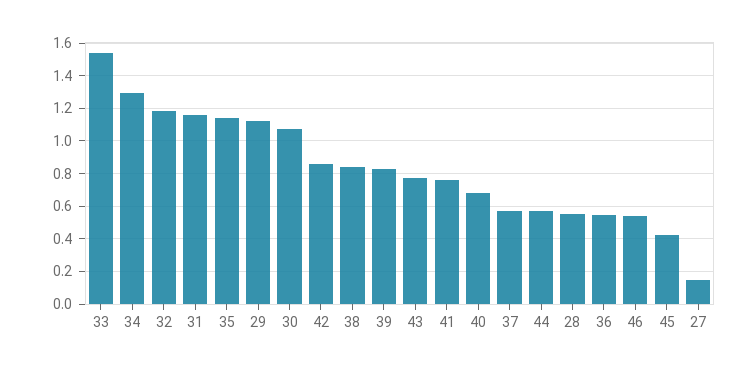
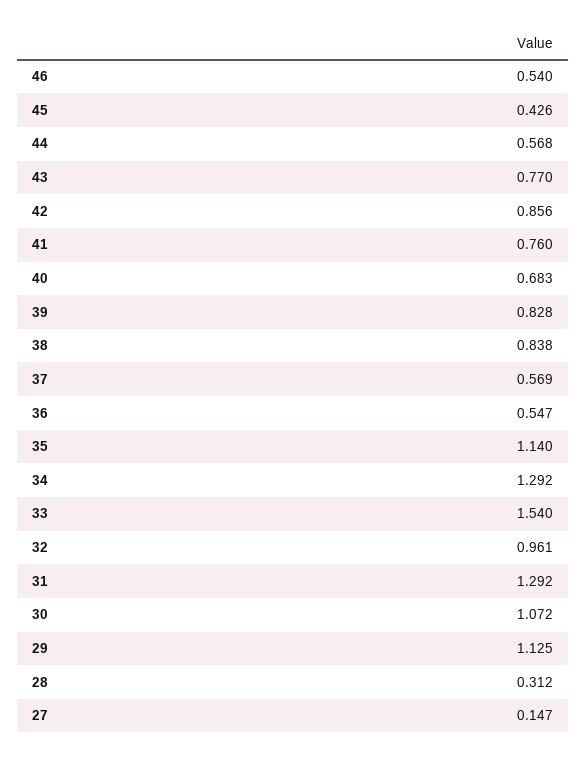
32: 1.2 -> 0.961
31: 1.15 -> 1.292
28: 0.55 -> 0.312

